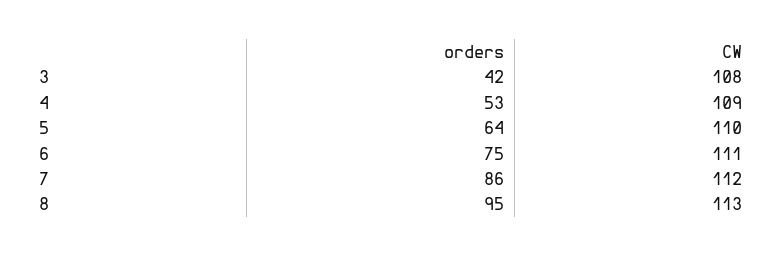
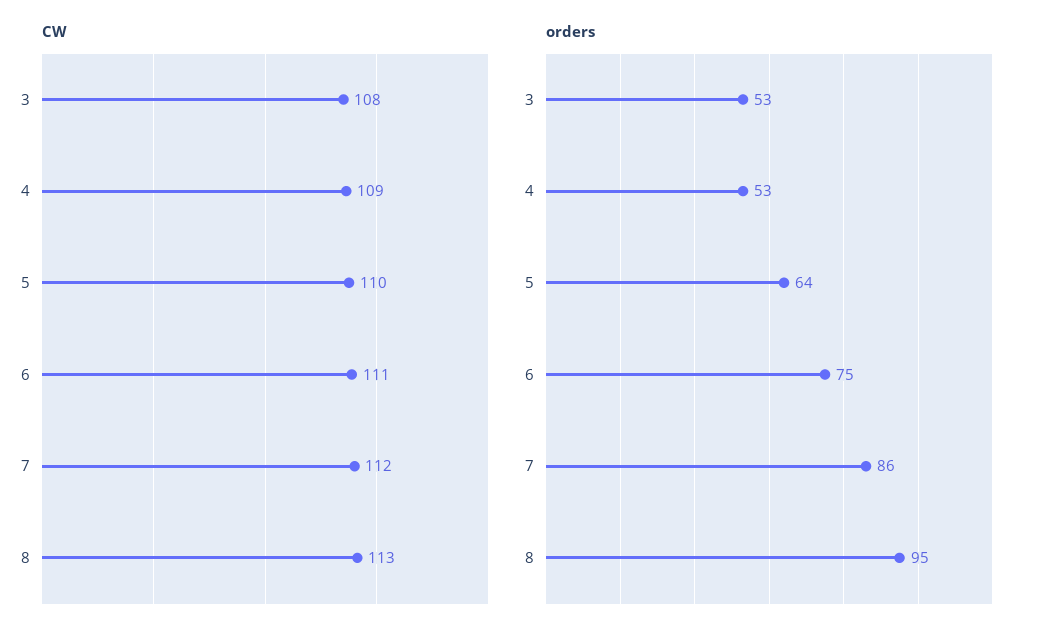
orders, 3: 42 -> 53

